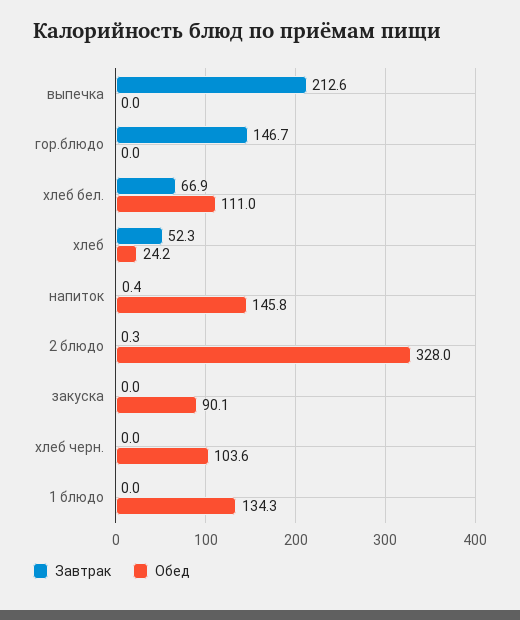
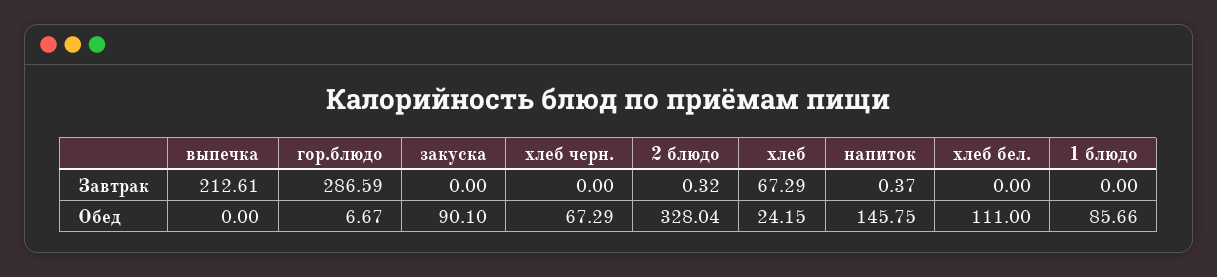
Завтрак, гор.блюдо: 146.7 -> 286.59
Обед, гор.блюдо: 0 -> 6.67
Завтрак, хлеб бел.: 66.9 -> 0
Завтрак, хлеб: 52.3 -> 67.29
Обед, хлеб черн.: 103.6 -> 67.29
Обед, 1 блюдо: 134.3 -> 85.66

